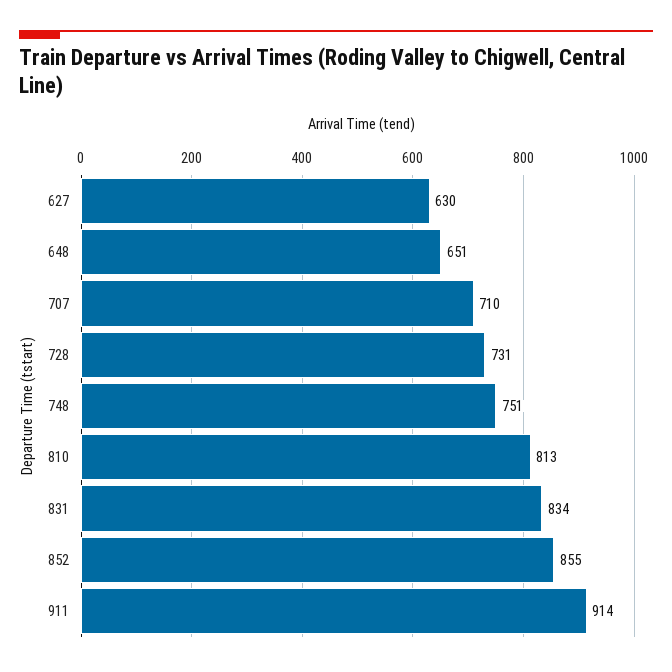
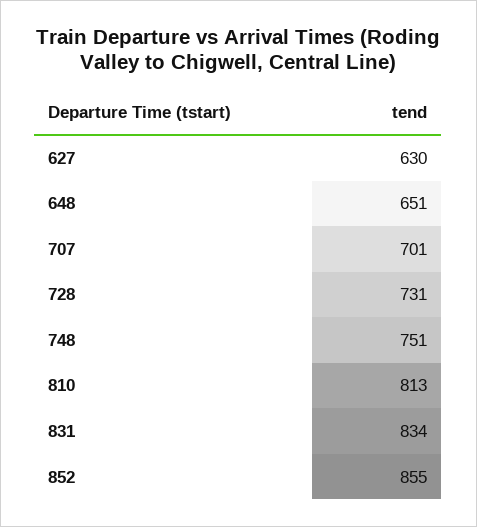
707: 710 -> 701
911: 914 -> none

